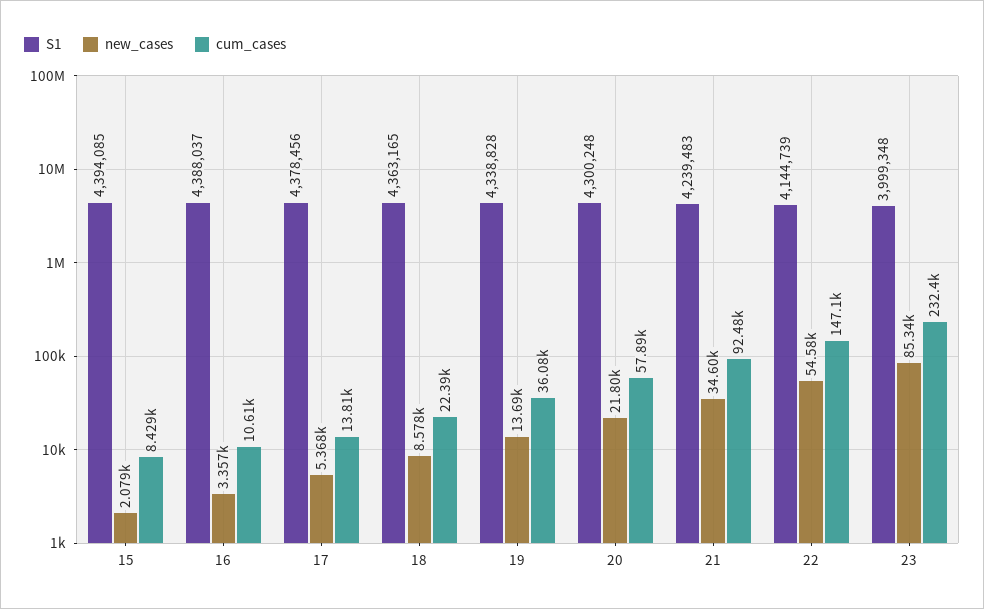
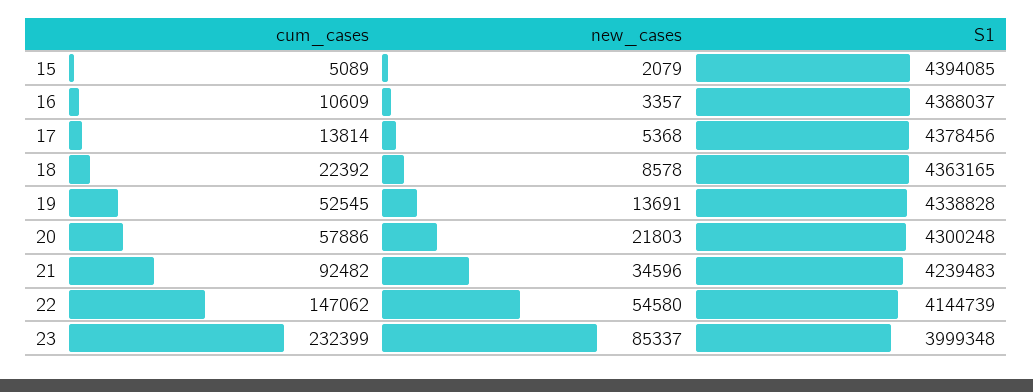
cum_cases, 15: 8429 -> 5089
cum_cases, 19: 36080 -> 52545

